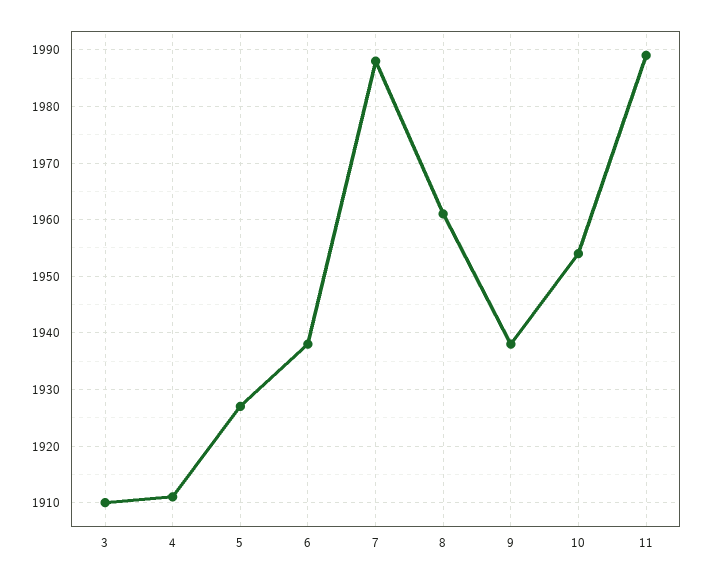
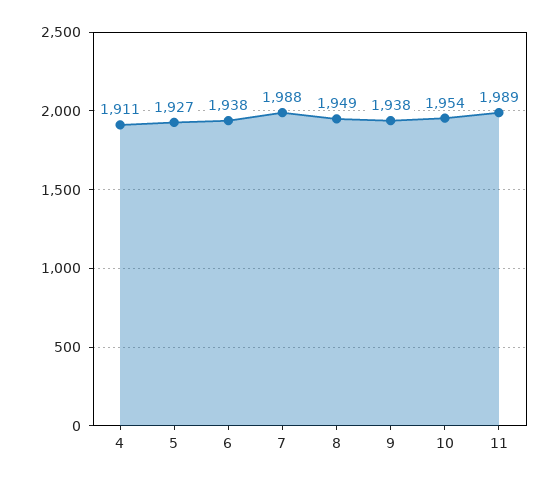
3: 1910 -> none
8: 1960 -> 1949

